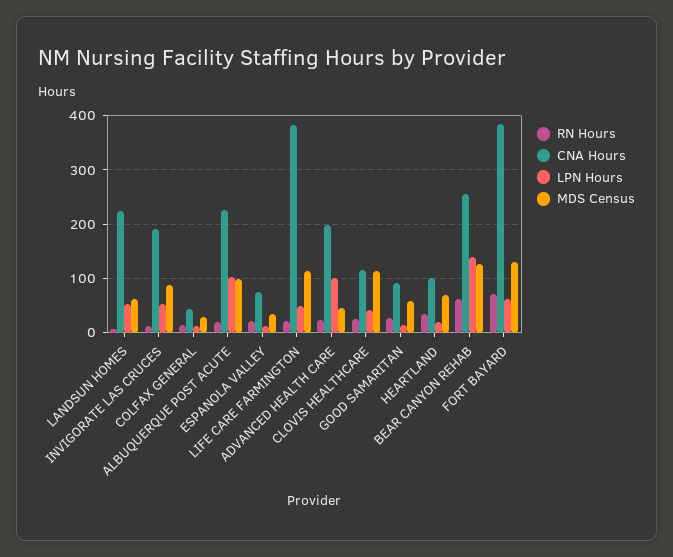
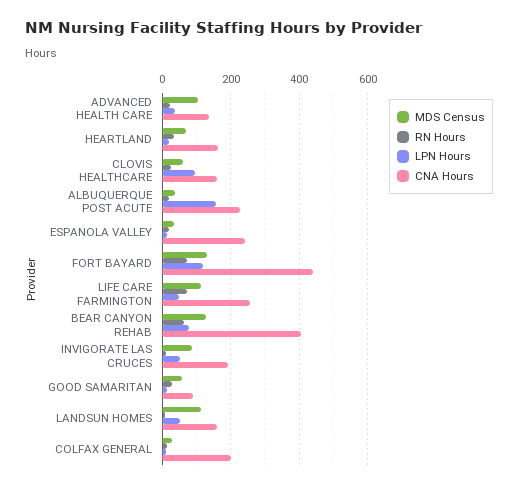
CNA Hours, LANDSUN HOMES: 220 -> 160
MDS Census, LANDSUN HOMES: 60 -> 120
CNA Hours, COLFAX GENERAL: 40 -> 200
LPN Hours, ALBUQUERQUE POST ACUTE: 100 -> 160
MDS Census, ALBUQUERQUE POST ACUTE: 100 -> 40
CNA Hours, ESPANOLA VALLEY: 80 -> 240
RN Hours, LIFE CARE FARMINGTON: 20 -> 80
CNA Hours, LIFE CARE FARMINGTON: 380 -> 260
CNA Hours, ADVANCED HEALTH CARE: 200 -> 140
LPN Hours, ADVANCED HEALTH CARE: 100 -> 40
MDS Census, ADVANCED HEALTH CARE: 40 -> 100
CNA Hours, CLOVIS HEALTHCARE: 120 -> 160
LPN Hours, CLOVIS HEALTHCARE: 40 -> 100
MDS Census, CLOVIS HEALTHCARE: 120 -> 60
CNA Hours, HEARTLAND: 100 -> 160
CNA Hours, BEAR CANYON REHAB: 260 -> 400
LPN Hours, BEAR CANYON REHAB: 140 -> 80
CNA Hours, FORT BAYARD: 380 -> 440
LPN Hours, FORT BAYARD: 60 -> 120

